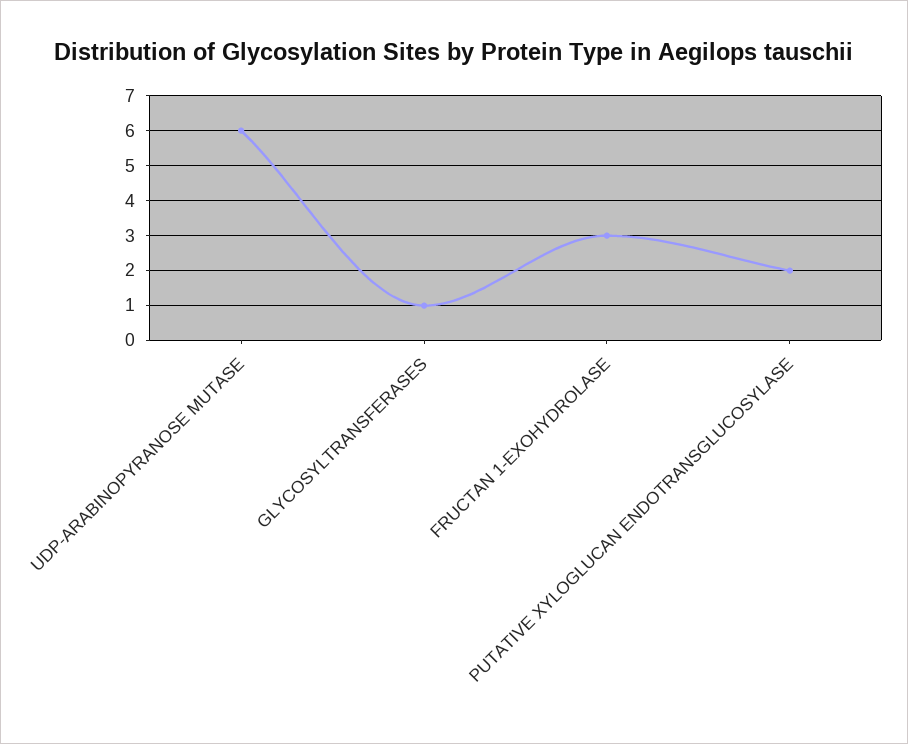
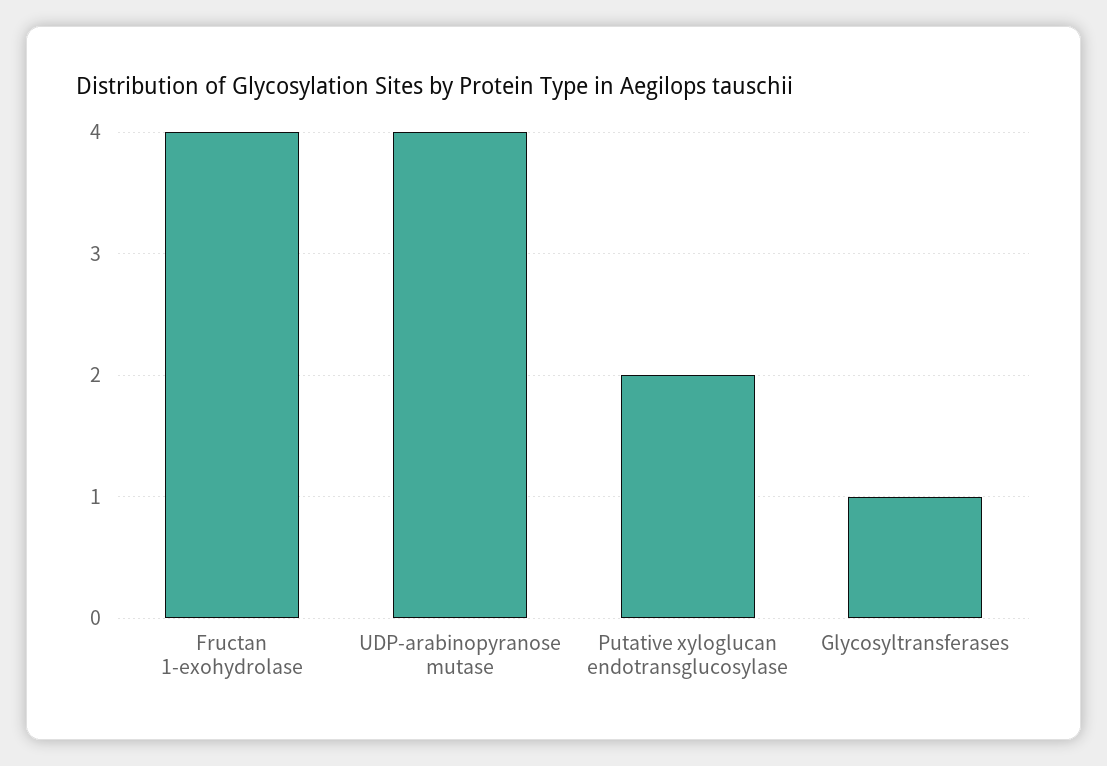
UDP-ARABINOPYRANOSE MUTASE: 6 -> 4
FRUCTAN 1-EXOHYDROLASE: 3 -> 4

